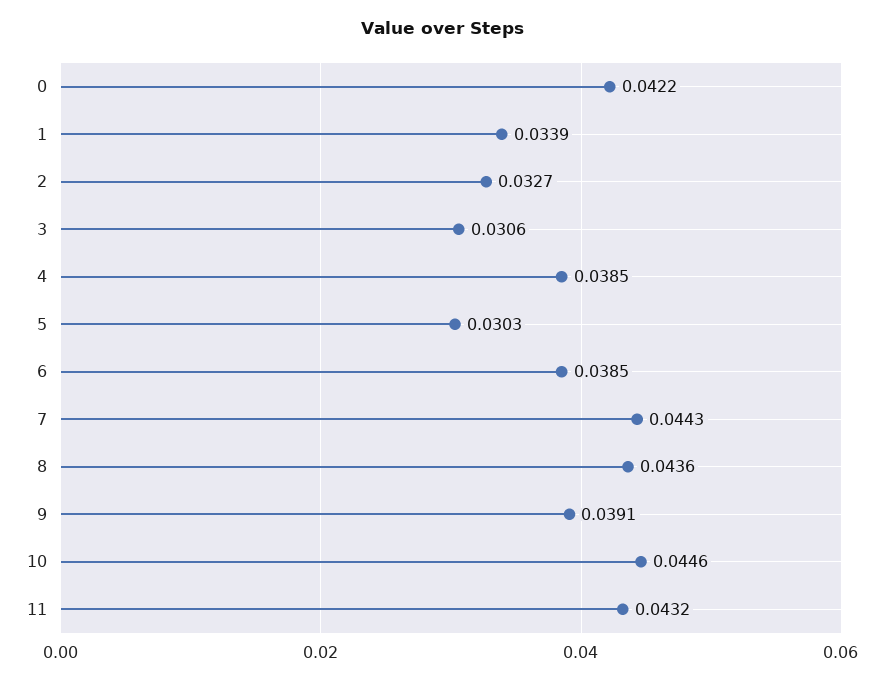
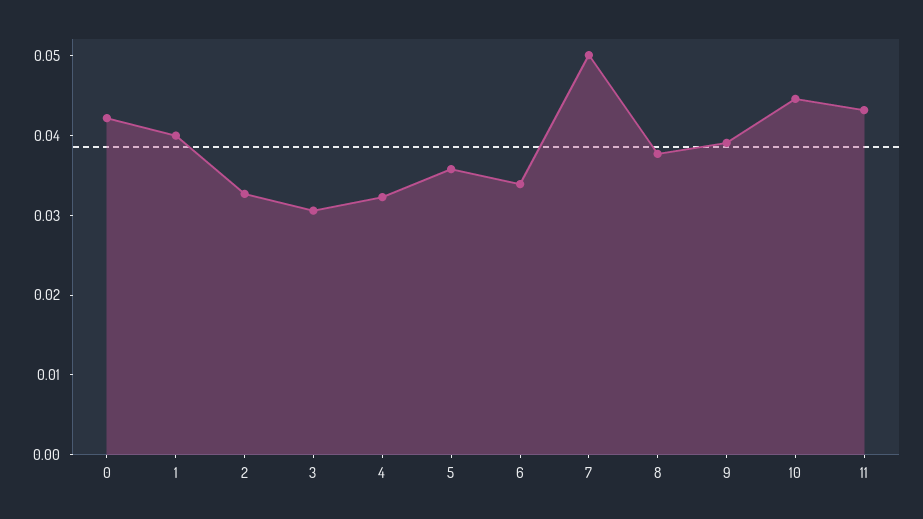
1: 0.0339 -> 0.04
4: 0.0385 -> 0.032
5: 0.0303 -> 0.036
6: 0.0385 -> 0.034
7: 0.0443 -> 0.05
8: 0.0436 -> 0.038

